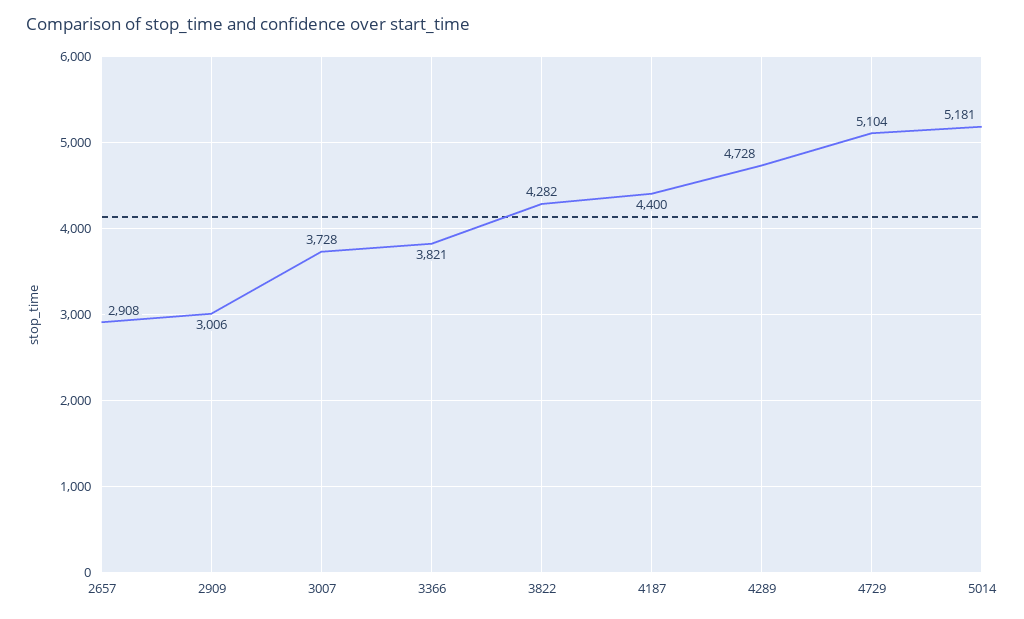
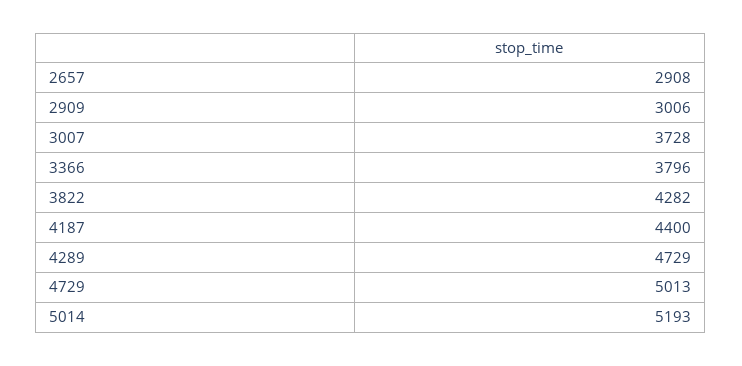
3366: 3821 -> 3796
4289: 4728 -> 4729
4729: 5104 -> 5013
5014: 5181 -> 5193

